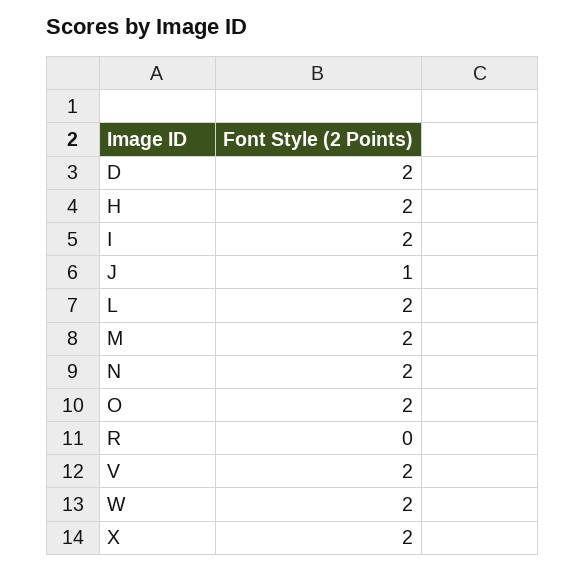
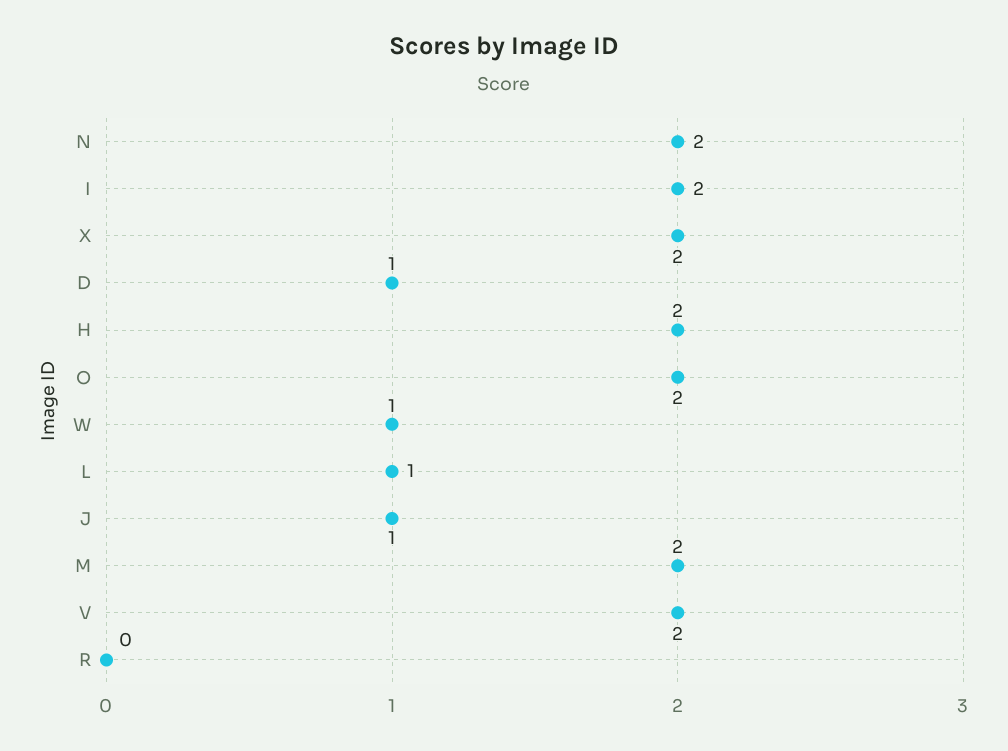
D: 2 -> 1
L: 2 -> 1
W: 2 -> 1

